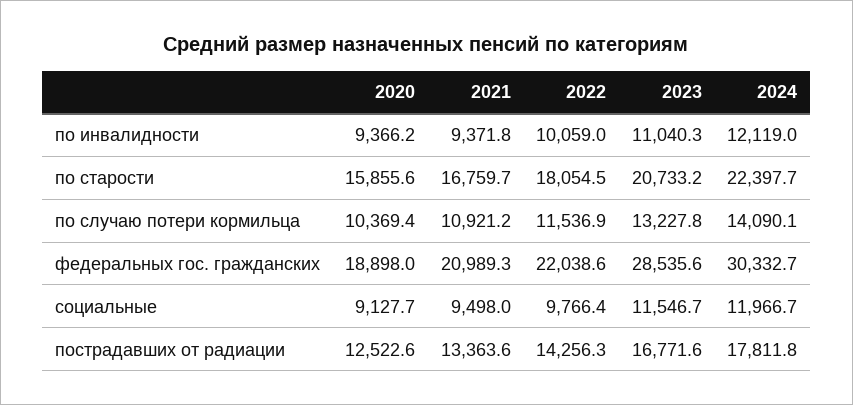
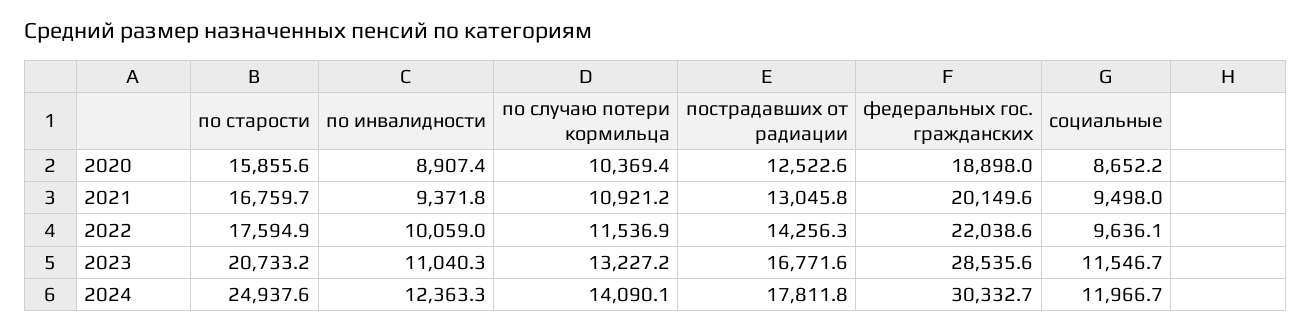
2020, по инвалидности: 9366.2 -> 8907.4
2024, по инвалидности: 12119 -> 12363.3
2022, по старости: 18054.5 -> 17594.9
2024, по старости: 22397.7 -> 24937.6
2023, по случаю потери кормильца: 13227.8 -> 13227.2
2021, федеральных гос. гражданских: 20989.3 -> 20149.6
2020, социальные: 9127.7 -> 8652.2
2022, социальные: 9766.4 -> 9636.1
2021, пострадавших от радиации: 13363.6 -> 13045.8

